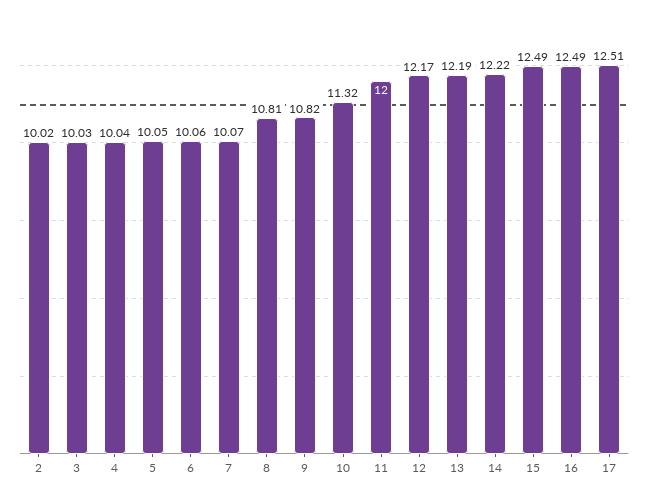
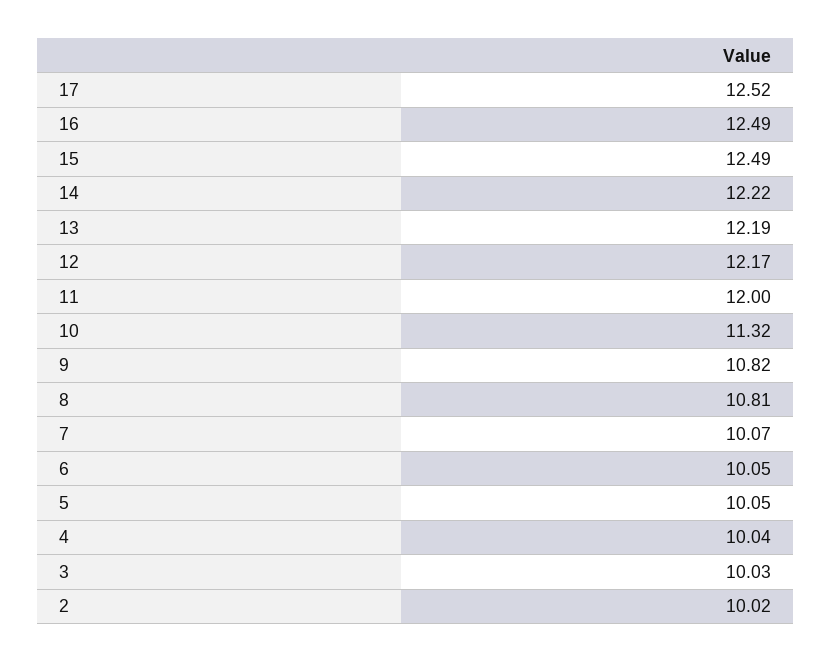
6: 10.06 -> 10.05
17: 12.51 -> 12.52

